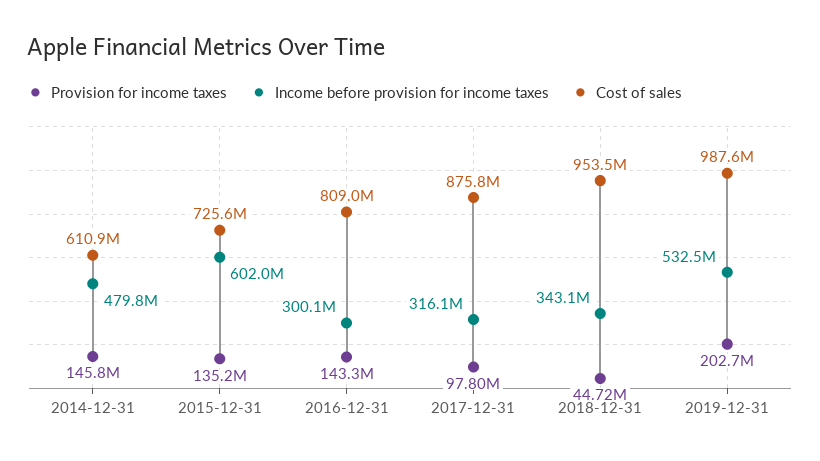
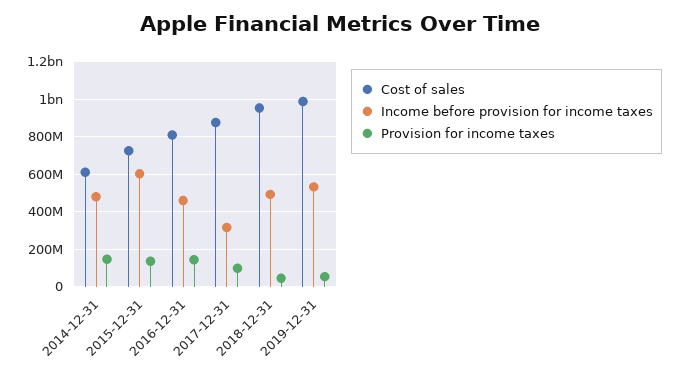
Income before provision for income taxes, 2016-12-31: 300100000 -> 450000000
Income before provision for income taxes, 2018-12-31: 343100000 -> 500000000
Provision for income taxes, 2019-12-31: 202700000 -> 50000000

